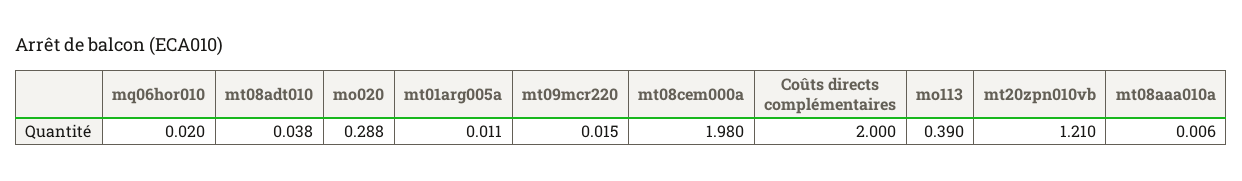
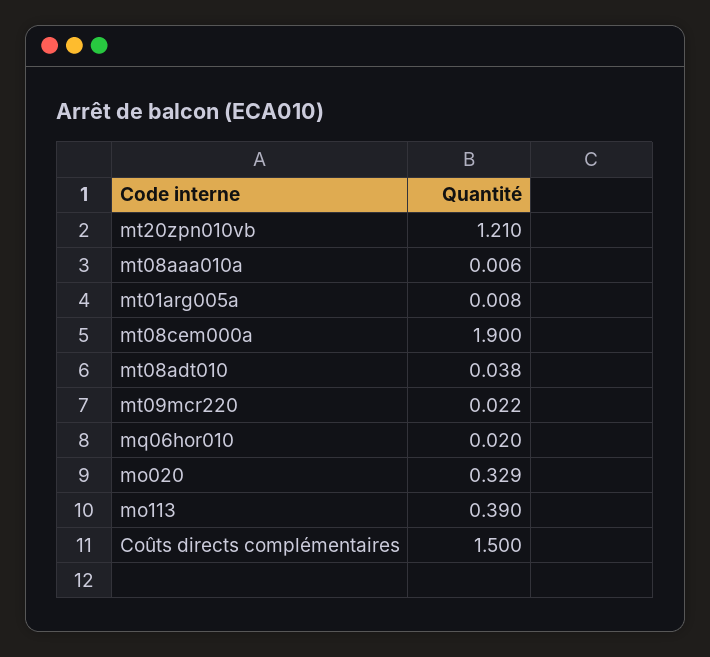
mo020: 0.288 -> 0.329
mt01arg005a: 0.011 -> 0.008
mt09mcr220: 0.015 -> 0.022
mt08cem000a: 1.98 -> 1.9
Coûts directs complémentaires: 2 -> 1.5

